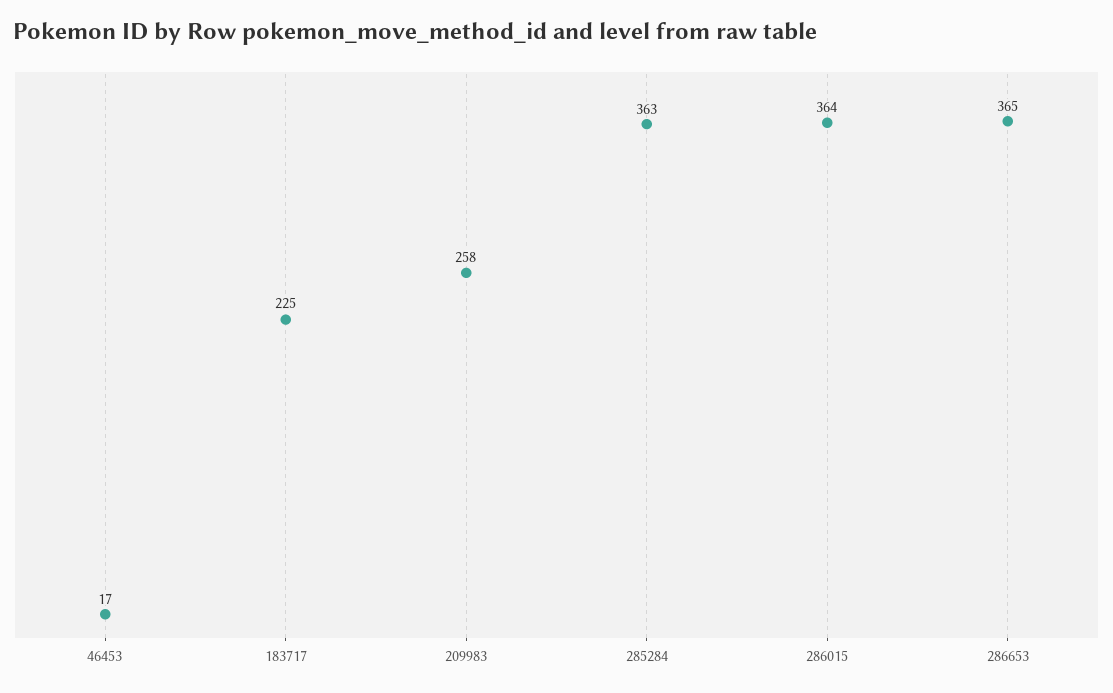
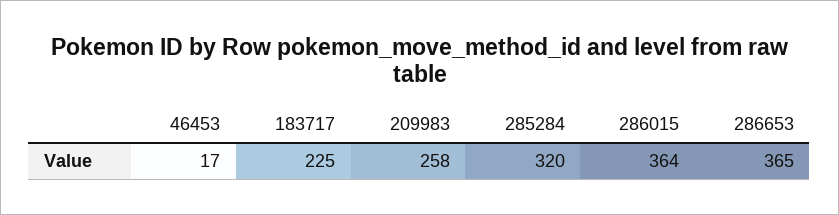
285284: 363 -> 320

